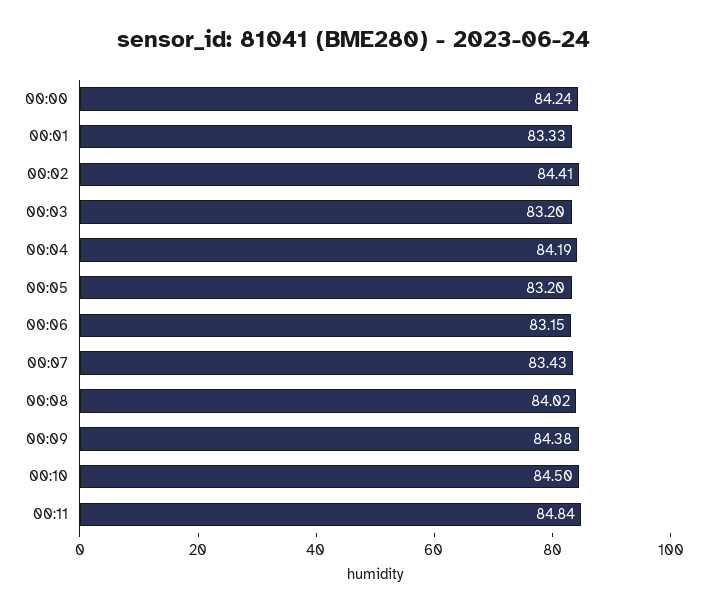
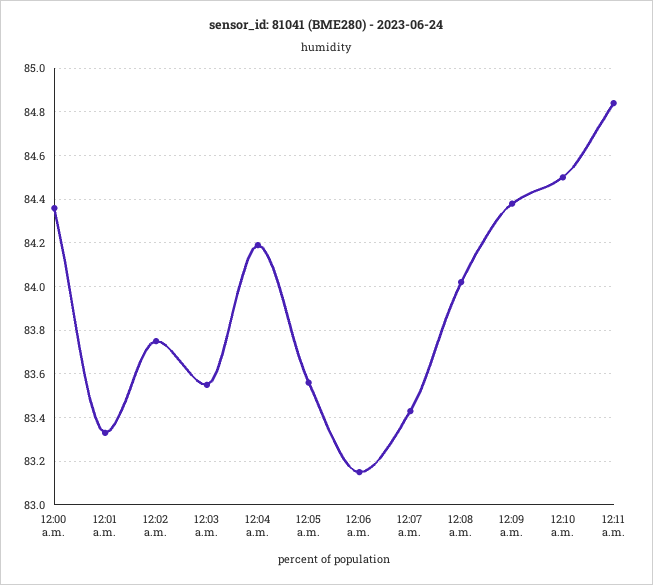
00:00: 84.24 -> 84.35
00:02: 84.41 -> 83.75
00:03: 83.2 -> 83.55
00:05: 83.2 -> 83.55

